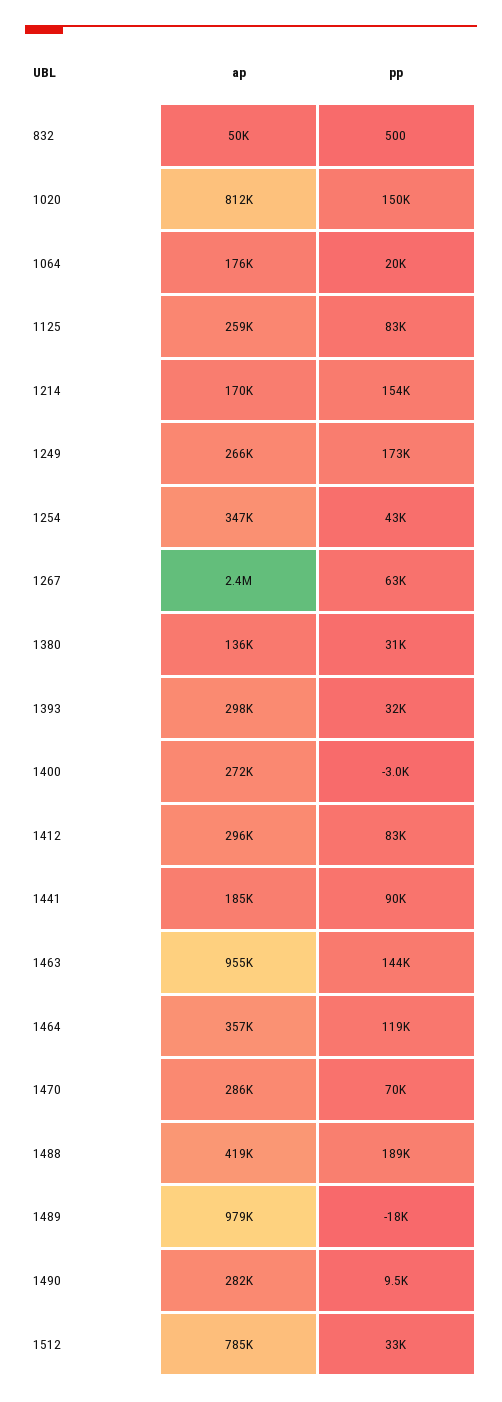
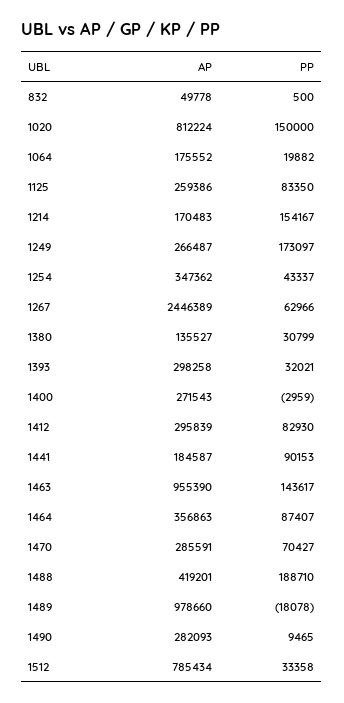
pp, 1464: 119000 -> 87407

